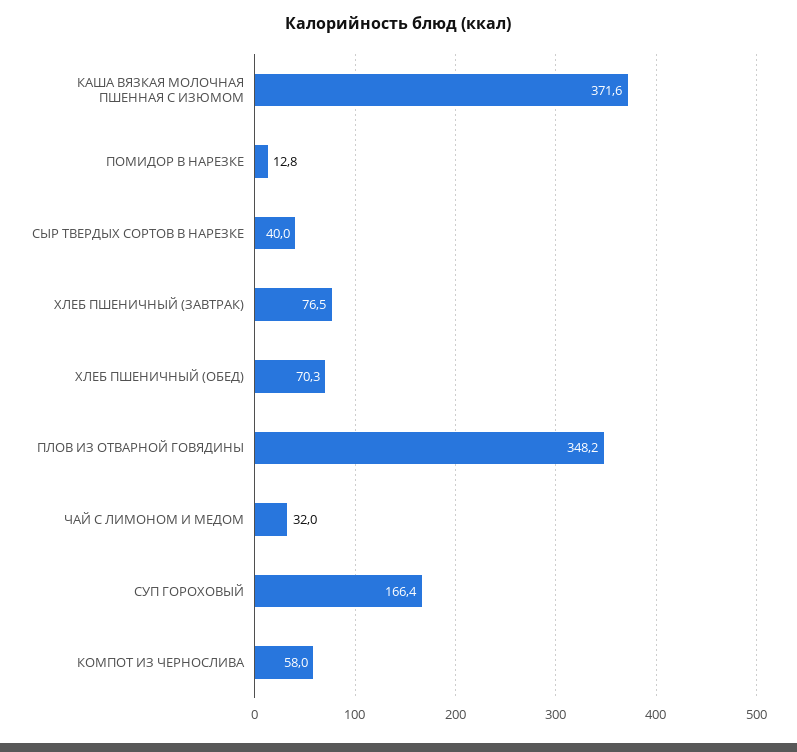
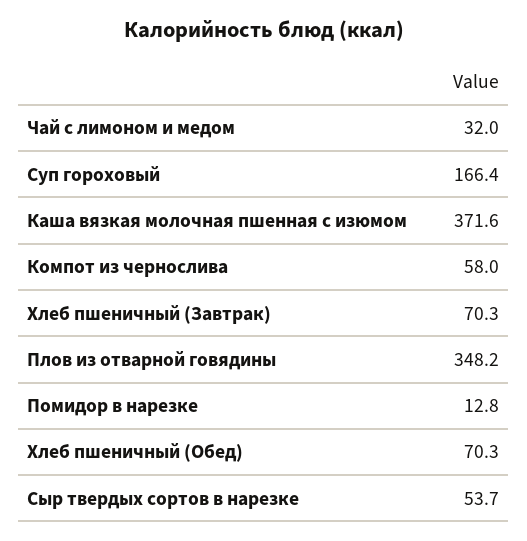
СЫР ТВЕРДЫХ СОРТОВ В НАРЕЗКЕ: 40 -> 53.7
ХЛЕБ ПШЕНИЧНЫЙ (ЗАВТРАК): 76.5 -> 70.3

